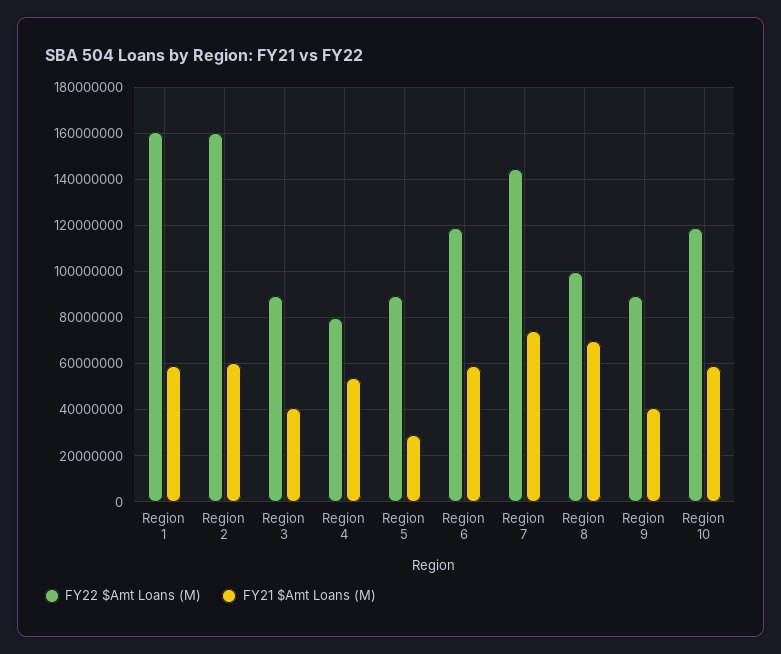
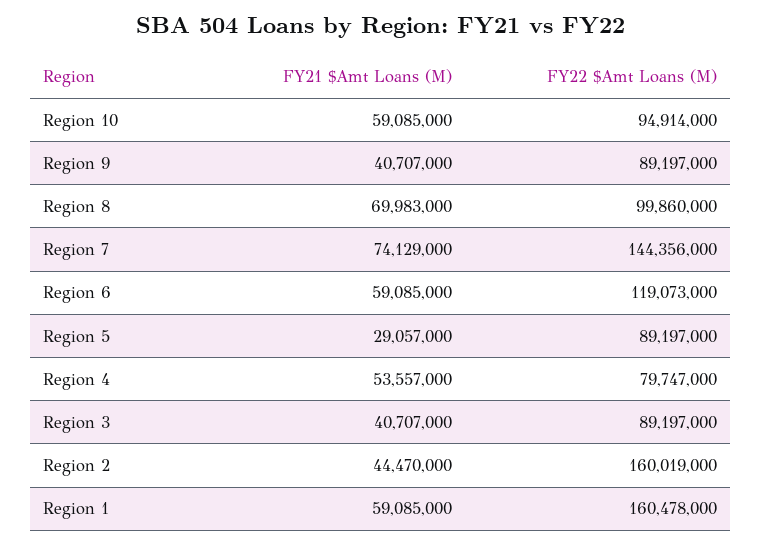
FY21 $Amt Loans (M), Region 2: 60000000 -> 44470000
FY22 $Amt Loans (M), Region 10: 120000000 -> 94914000

